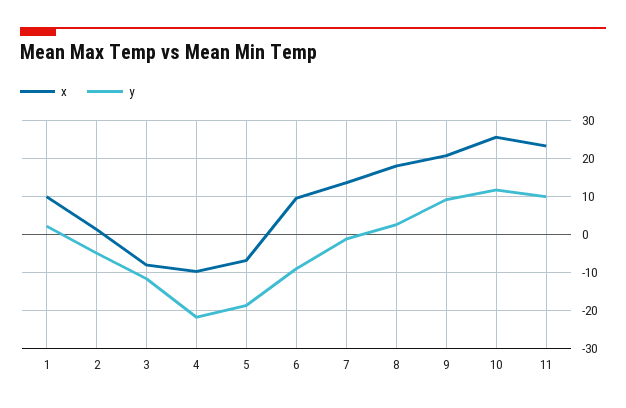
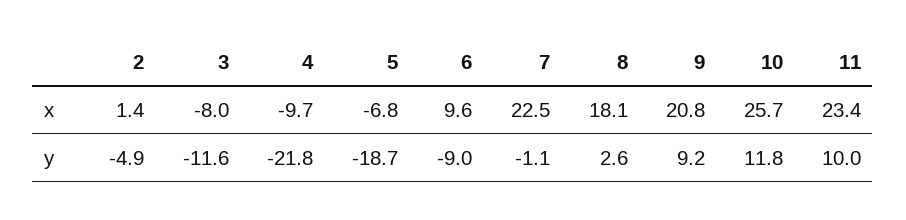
x, 1: 10 -> none
y, 1: 2 -> none
x, 7: 14 -> 22.5

